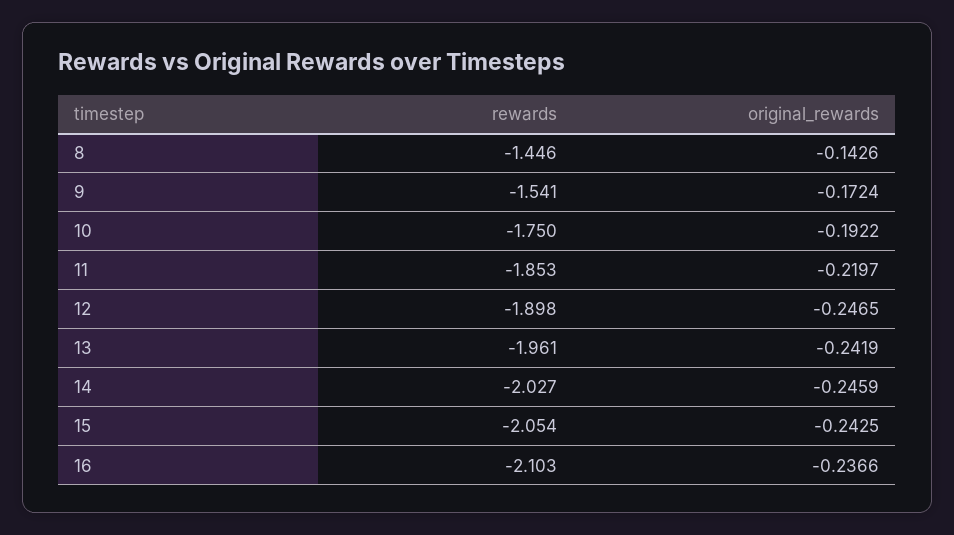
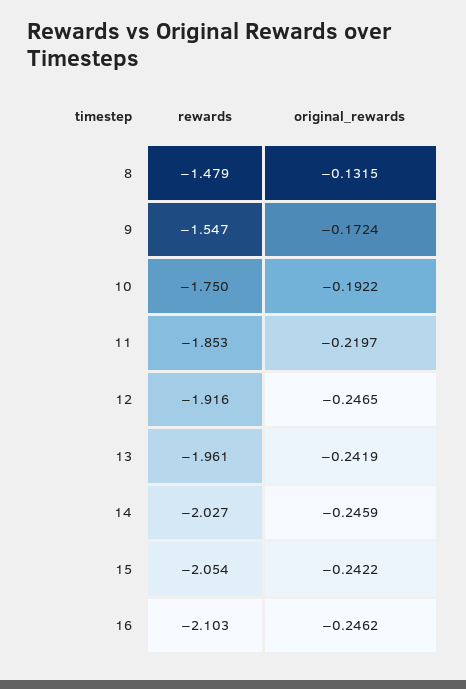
rewards, 8: -1.446 -> -1.479
original_rewards, 8: -0.1426 -> -0.1315
rewards, 9: -1.541 -> -1.547
rewards, 12: -1.898 -> -1.916
original_rewards, 15: -0.2425 -> -0.2422
original_rewards, 16: -0.2366 -> -0.2462

